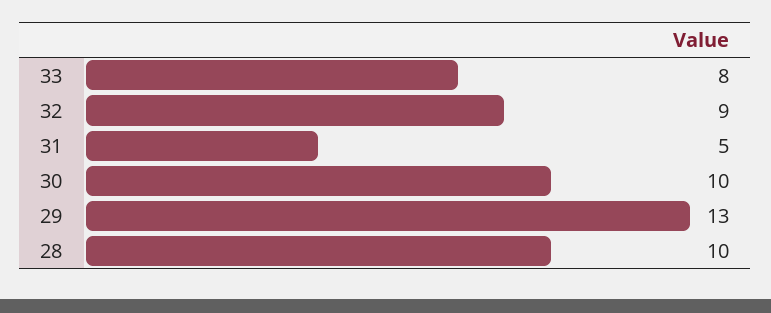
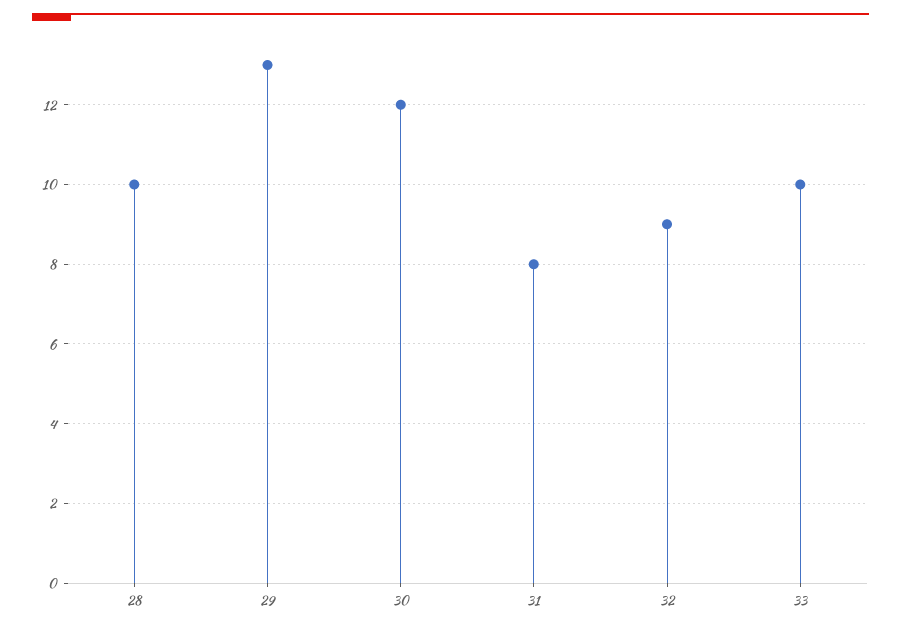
33: 8 -> 10
31: 5 -> 8
30: 10 -> 12

